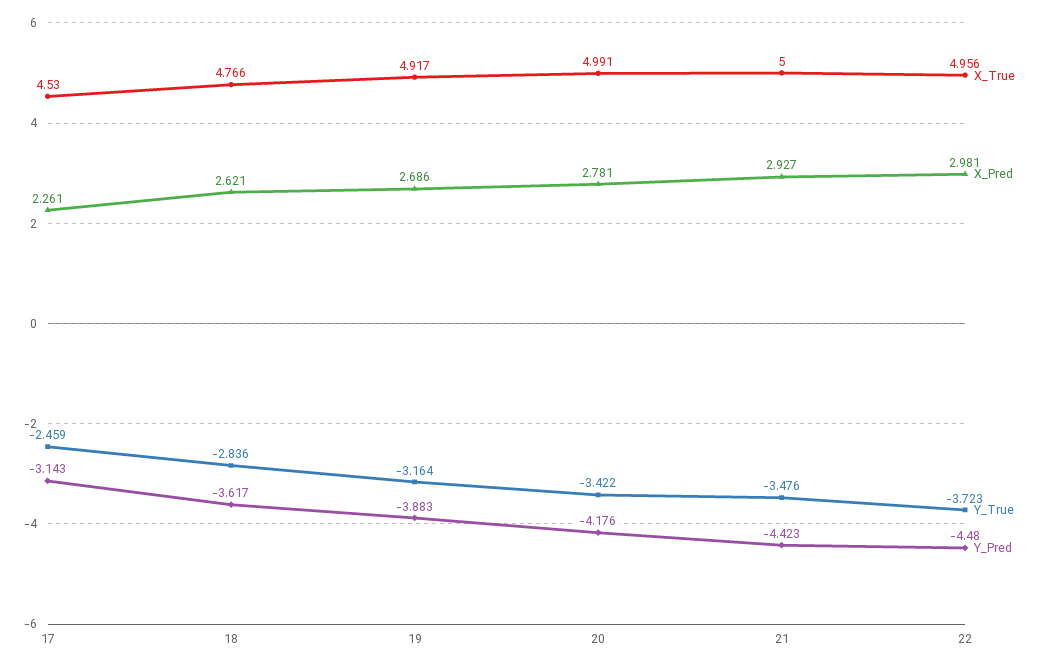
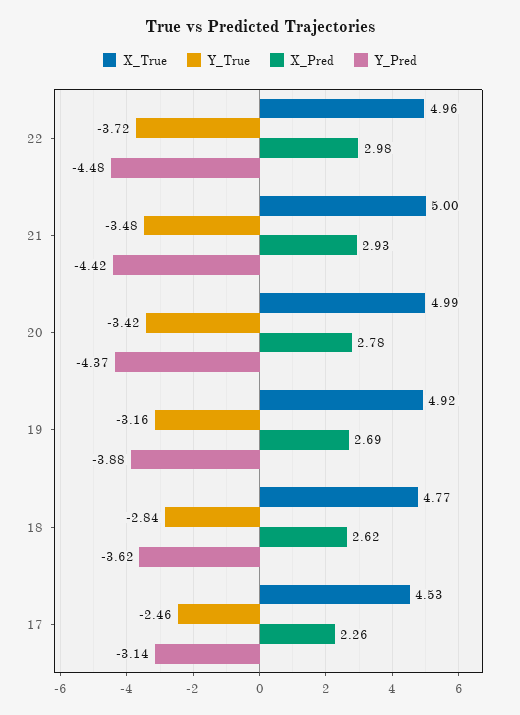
Y_Pred, 20: -4.176 -> -4.37

